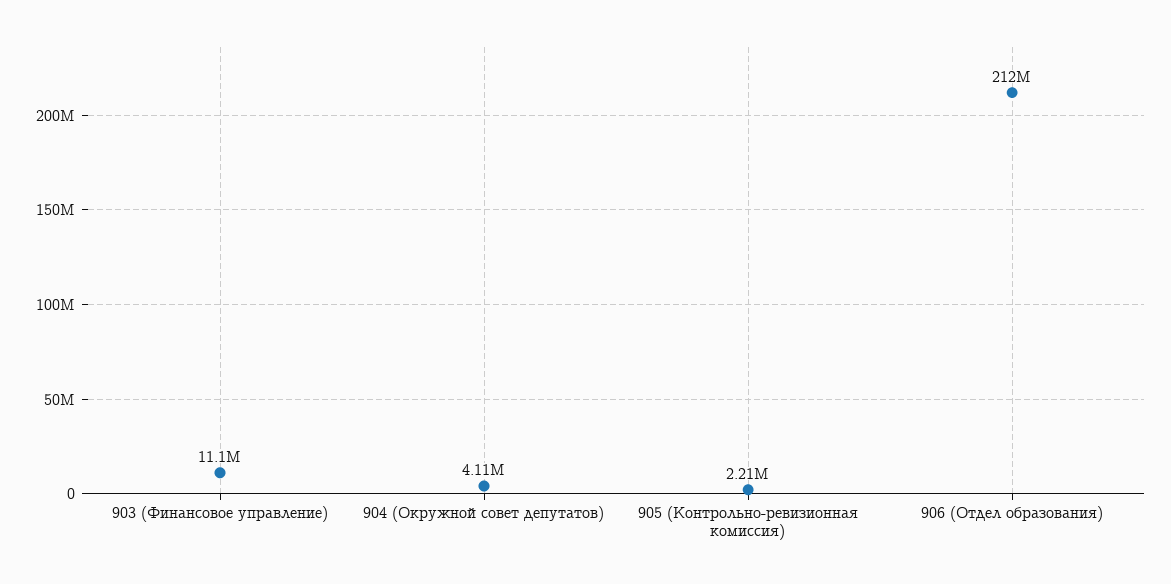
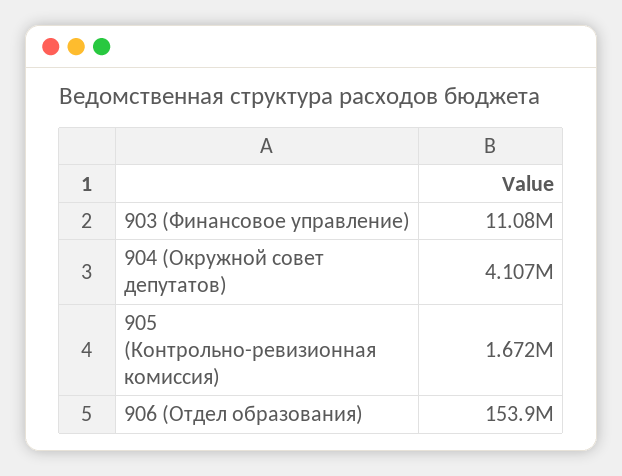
905 (Контрольно-ревизионная комиссия): 2210000 -> 1672000
906 (Отдел образования): 212000000 -> 153900000

